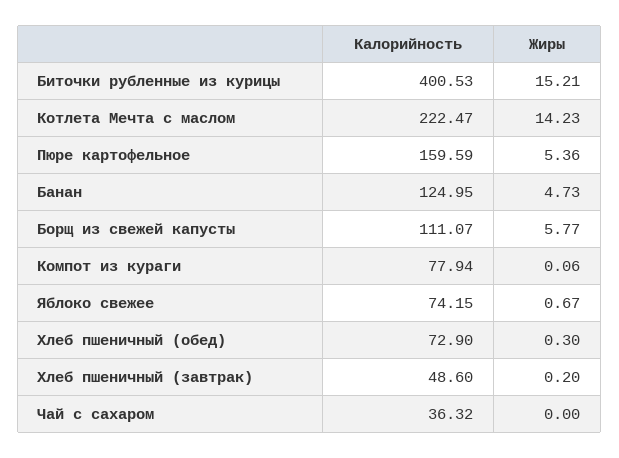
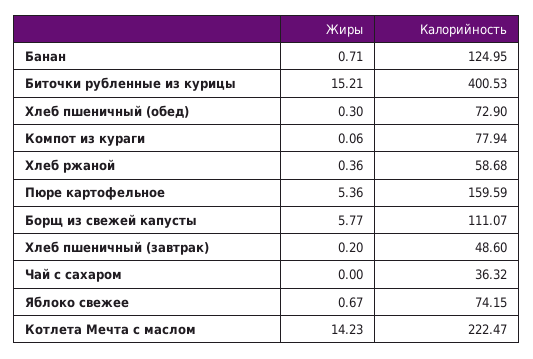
Жиры, Банан: 4.73 -> 0.71
Жиры, Хлеб ржаной: none -> 0.36
Калорийность, Хлеб ржаной: none -> 58.68

